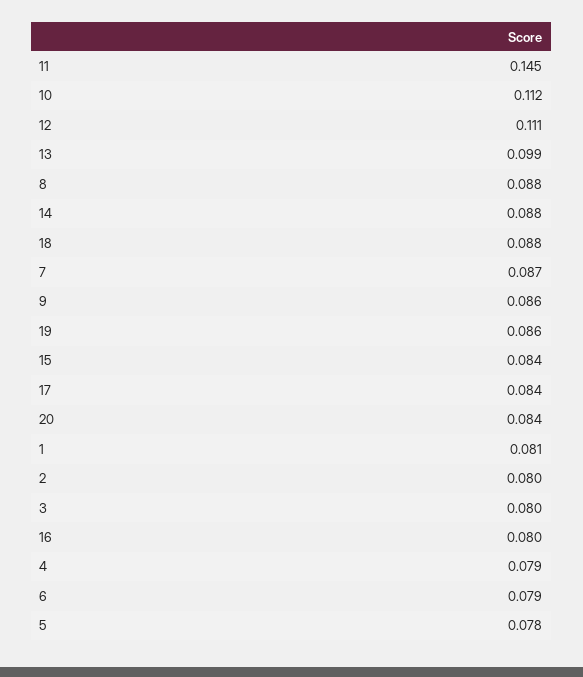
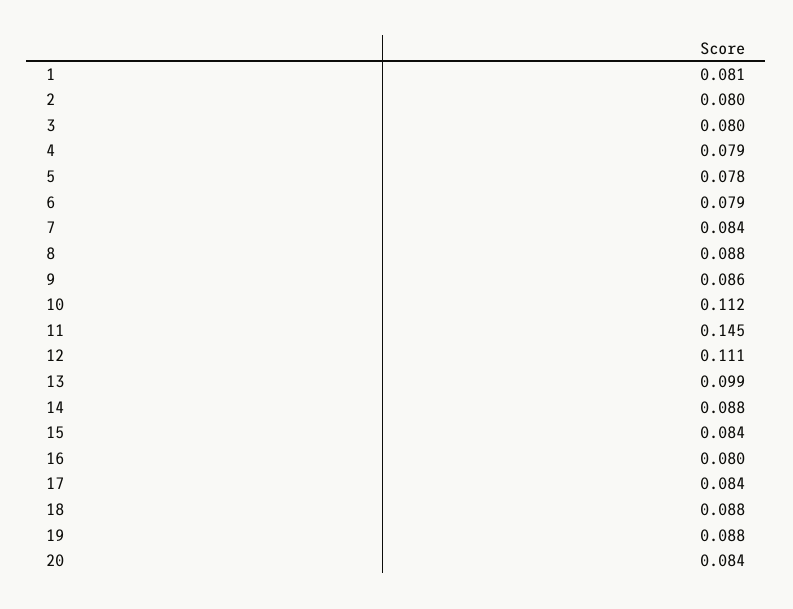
7: 0.087 -> 0.084
19: 0.086 -> 0.088

